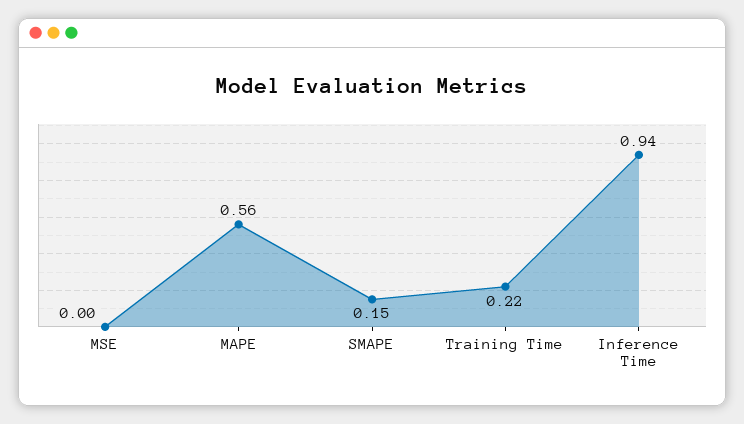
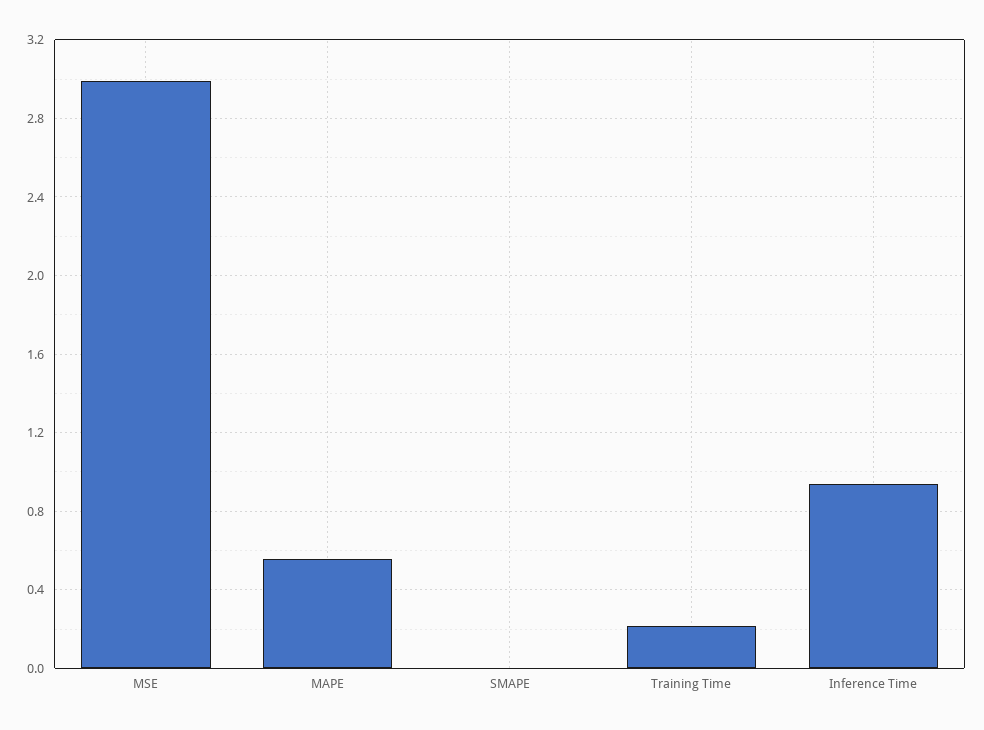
MSE: 0 -> 3
SMAPE: 0.15 -> 0

